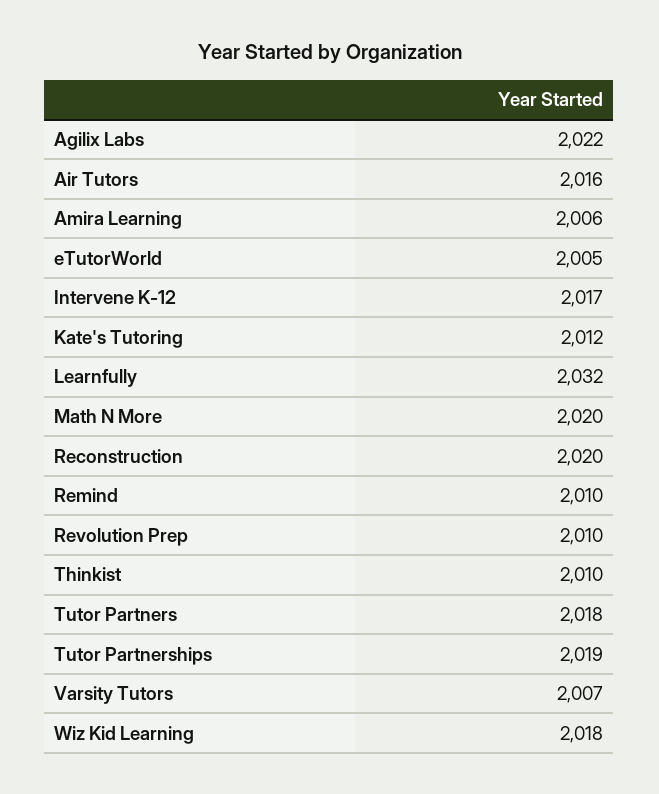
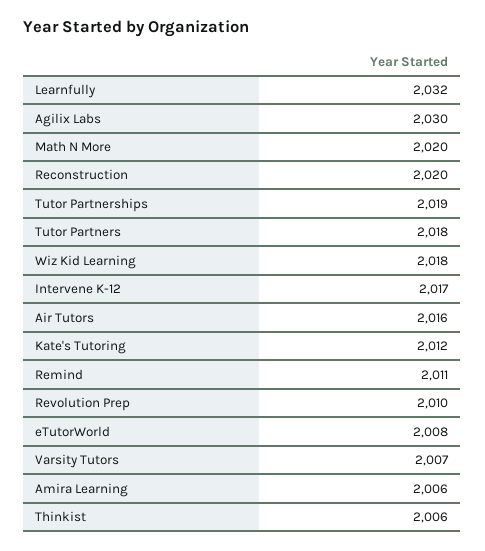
Agilix Labs: 2022 -> 2030
eTutorWorld: 2005 -> 2008
Remind: 2010 -> 2011
Thinkist: 2010 -> 2006

